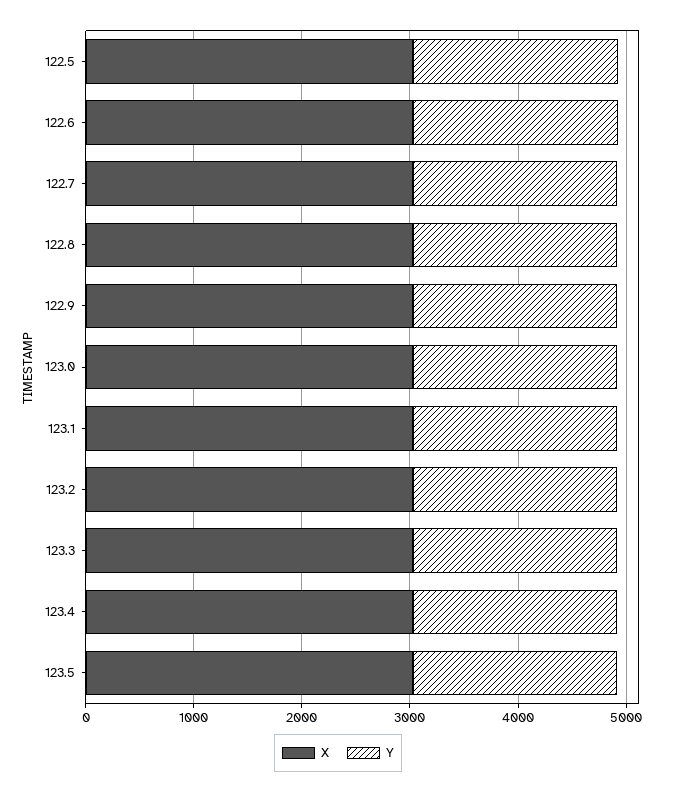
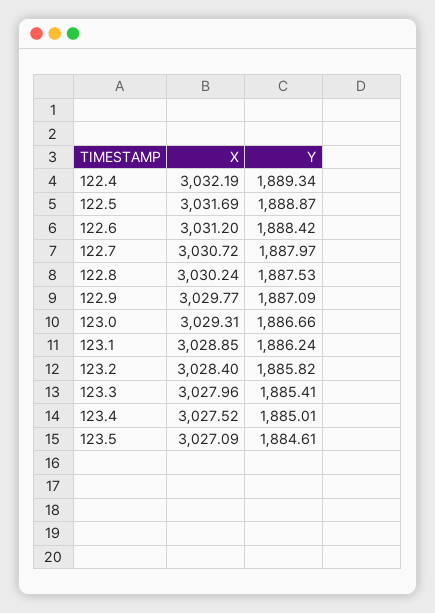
X, 122.4: none -> 3032.19
Y, 122.4: none -> 1889.34

